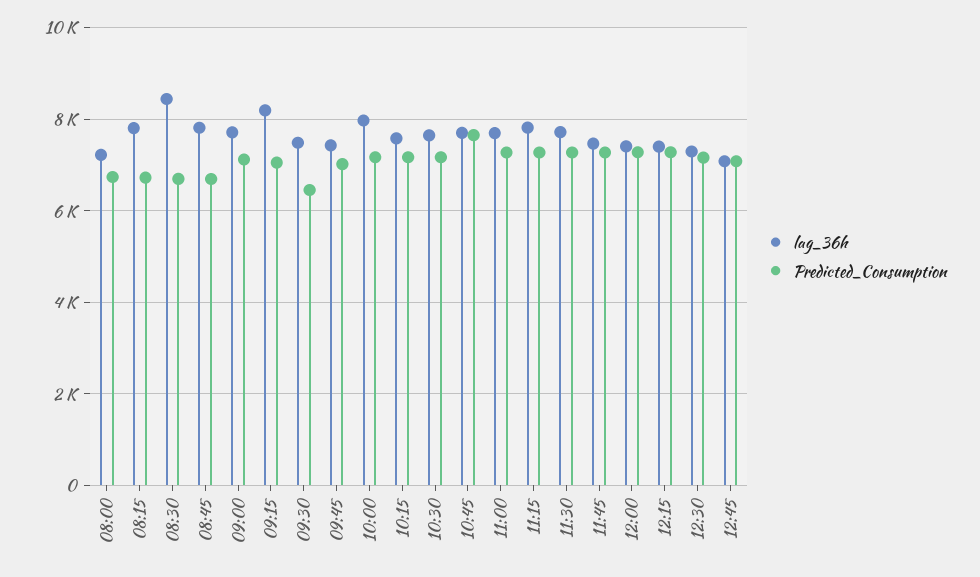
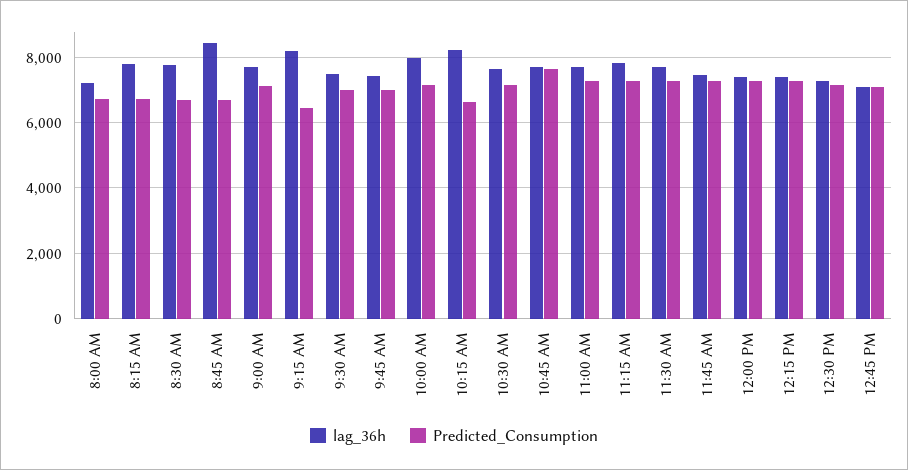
lag_36h, 08:30: 8400 -> 7800
lag_36h, 08:45: 7800 -> 8400
Predicted_Consumption, 09:15: 7000 -> 6400
Predicted_Consumption, 09:30: 6400 -> 7000
lag_36h, 10:15: 7600 -> 8200
Predicted_Consumption, 10:15: 7200 -> 6600

